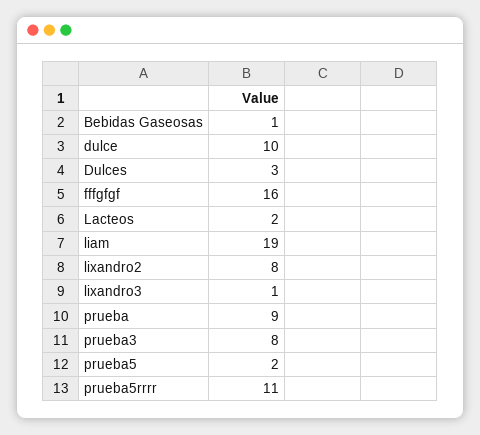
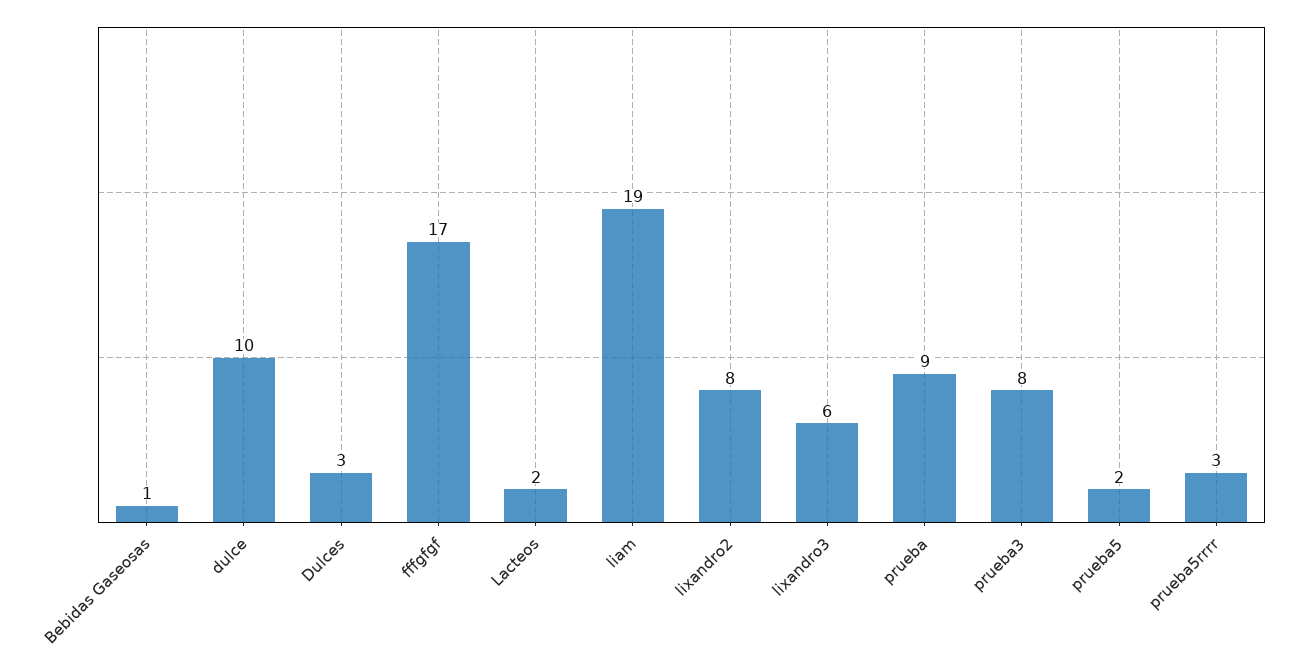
fffgfgf: 16 -> 17
lixandro3: 1 -> 6
prueba5rrrr: 11 -> 3

